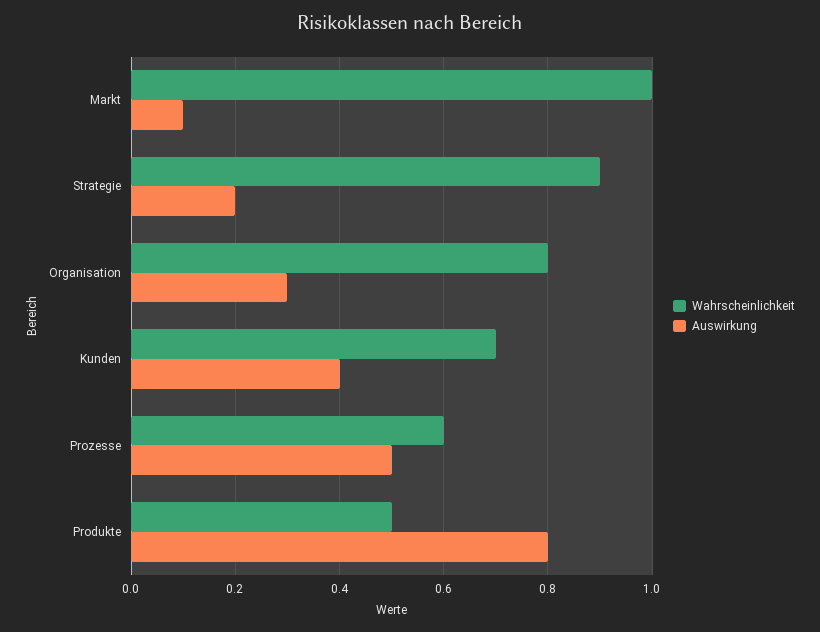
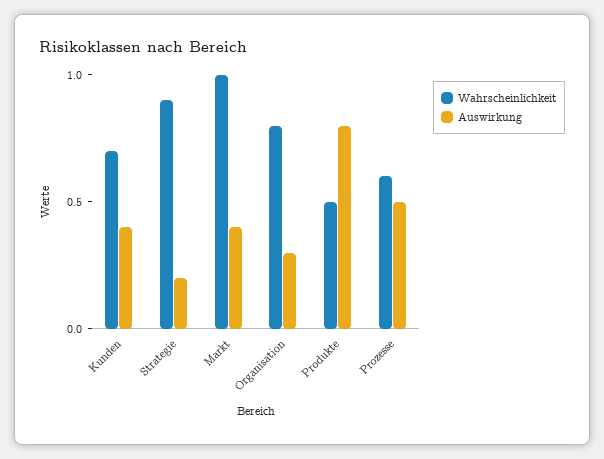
Auswirkung, Markt: 0.1 -> 0.4

